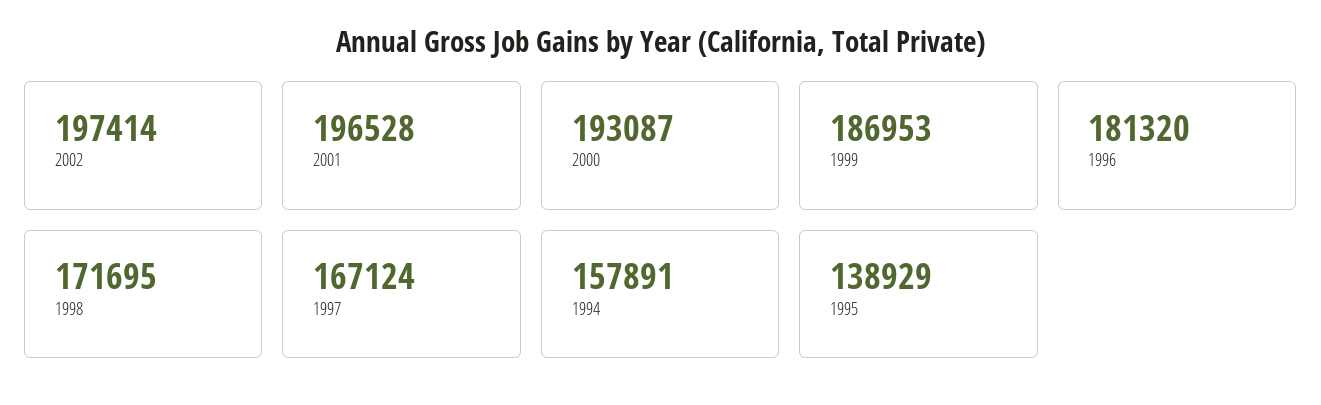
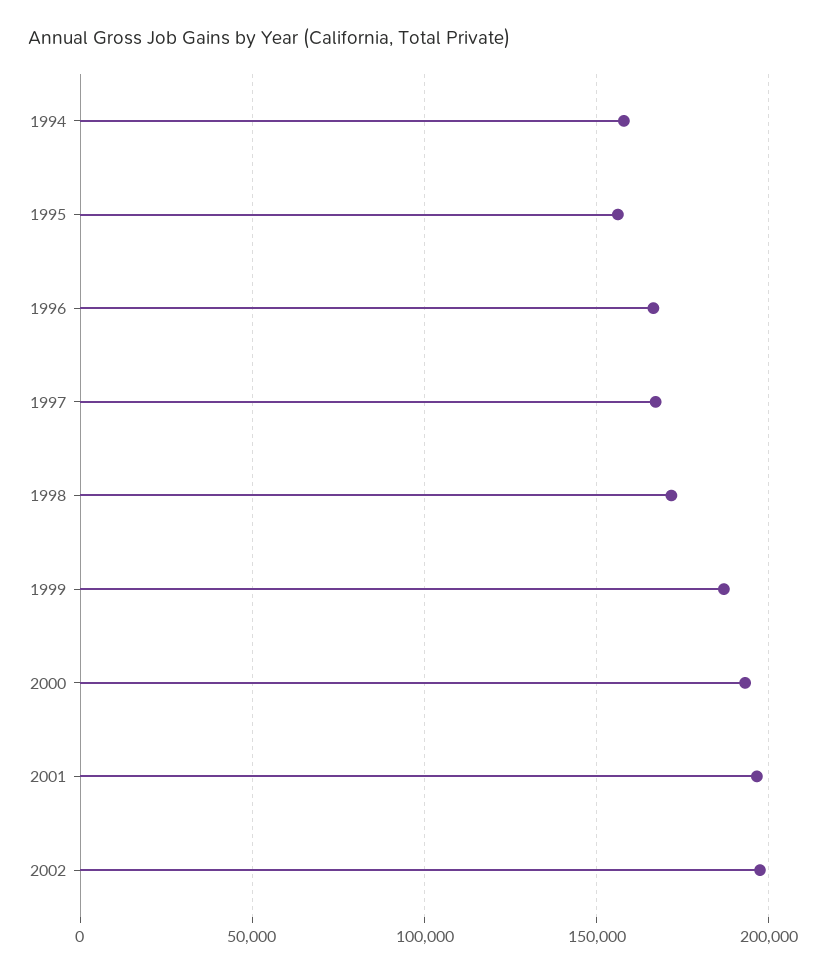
1996: 181320 -> 165000
1995: 138929 -> 155000

